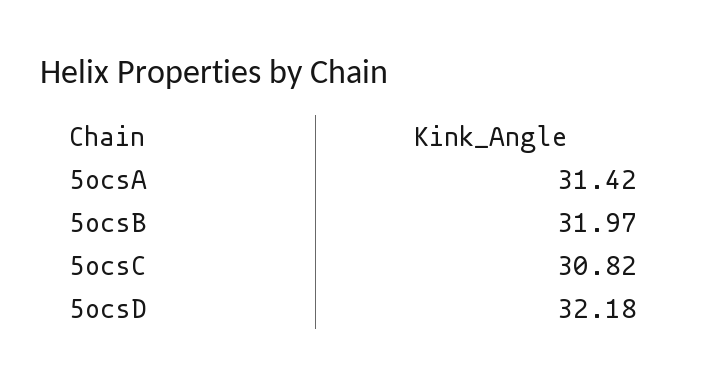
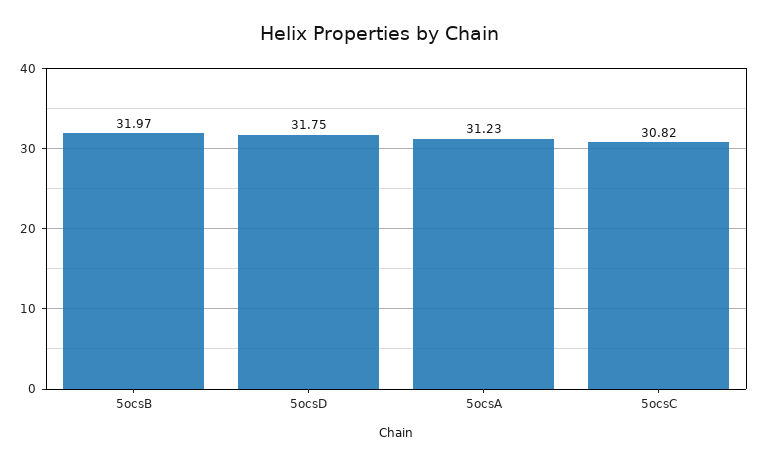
5ocsA: 31.42 -> 31.23
5ocsD: 32.18 -> 31.75

